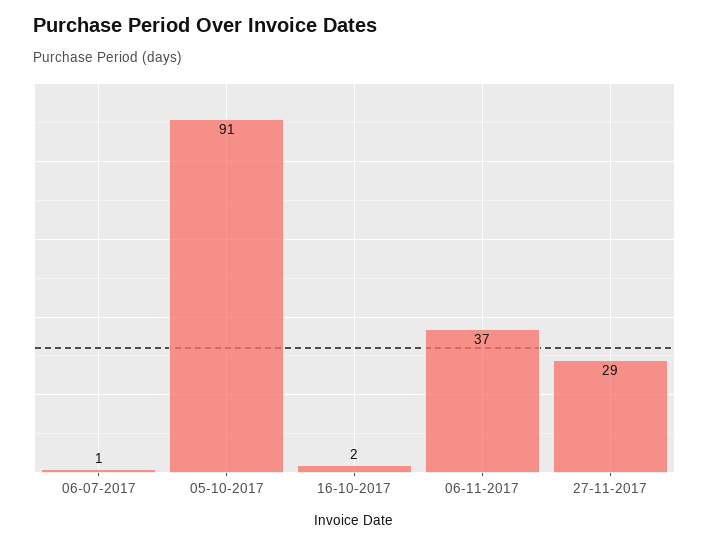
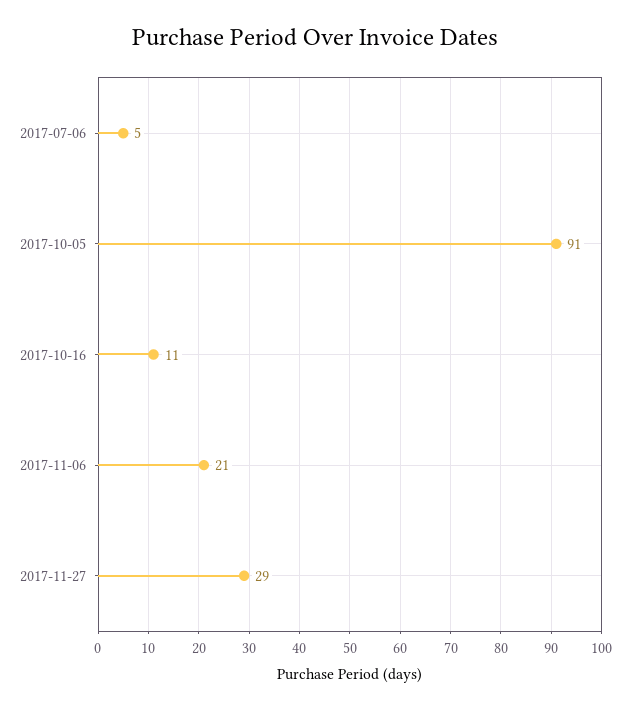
06-07-2017: 1 -> 5
16-10-2017: 2 -> 11
06-11-2017: 37 -> 21

